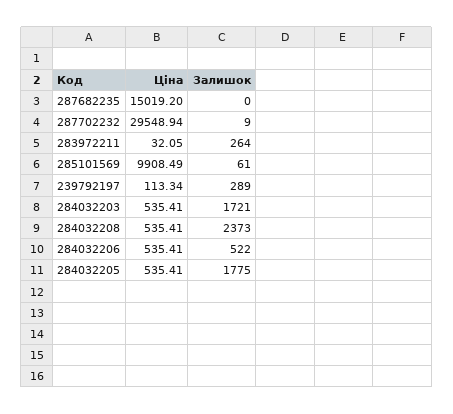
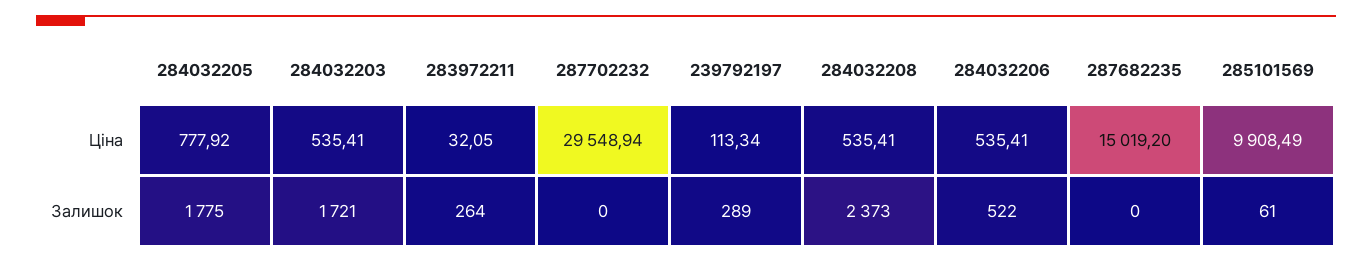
Залишок, 287702232: 9 -> 0
Ціна, 284032205: 535.41 -> 777.92

